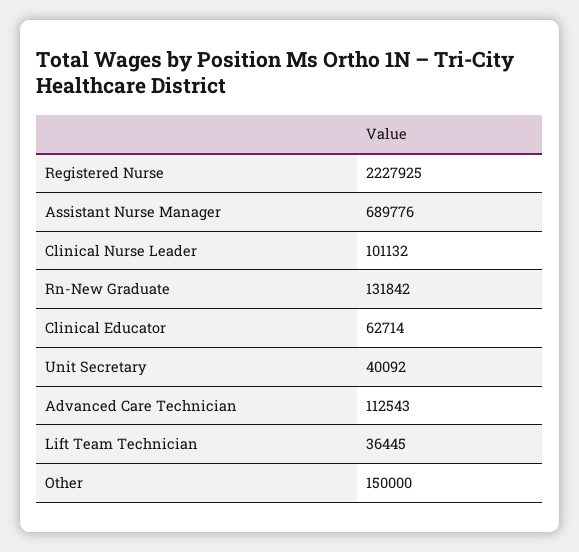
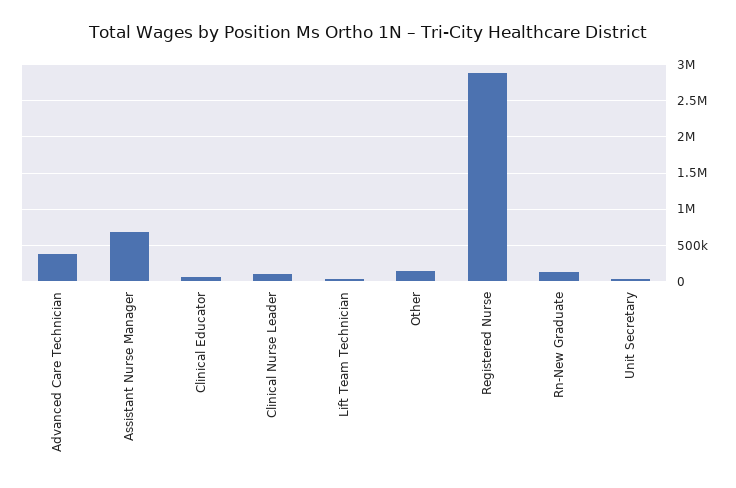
Registered Nurse: 2227925 -> 2900000
Advanced Care Technician: 112543 -> 400000

